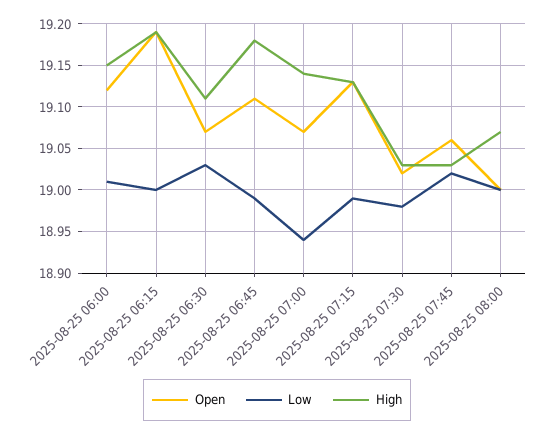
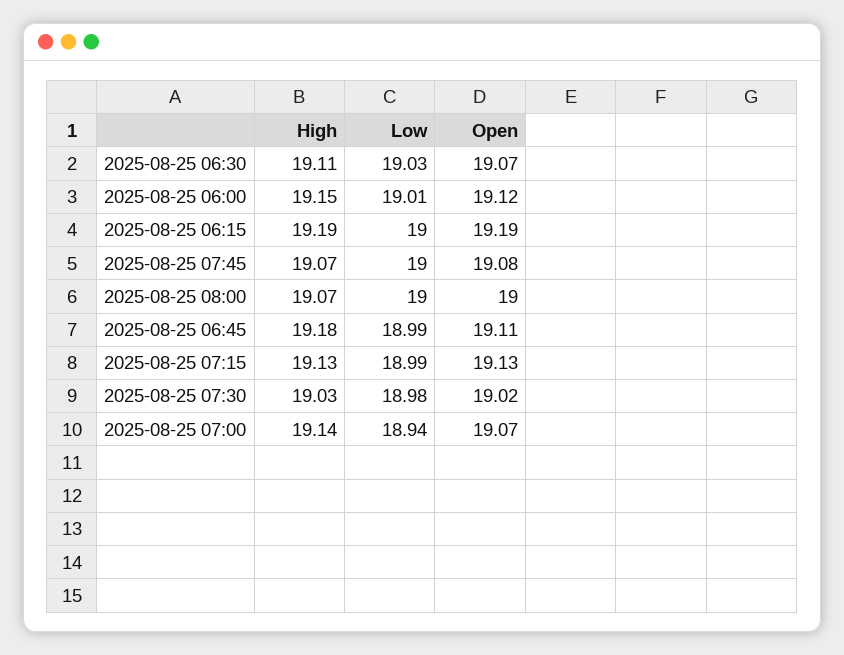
Open, 2025-08-25 07:45: 19.06 -> 19.08
Low, 2025-08-25 07:45: 19.02 -> 19
High, 2025-08-25 07:45: 19.03 -> 19.07

